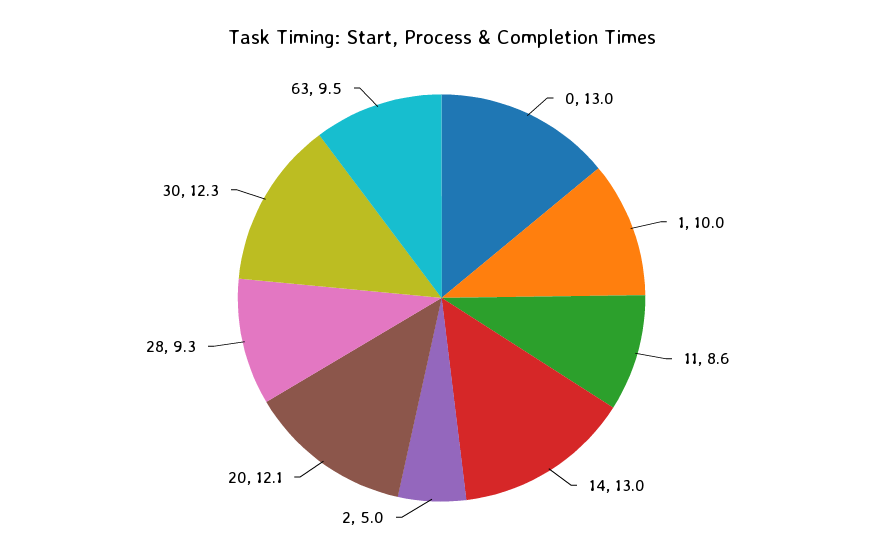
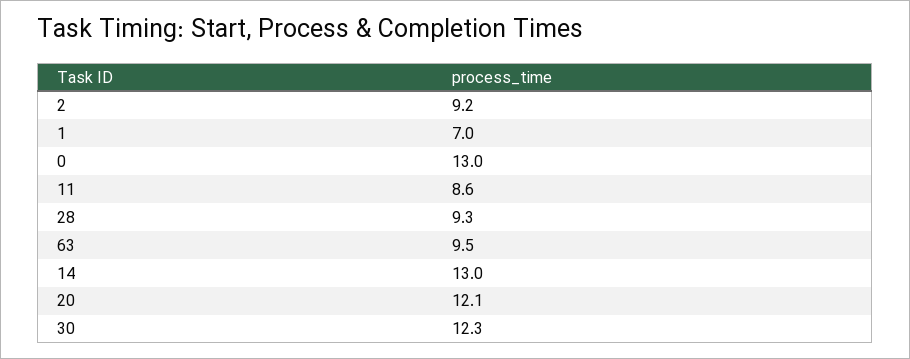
1: 10 -> 7
2: 5 -> 9.2

